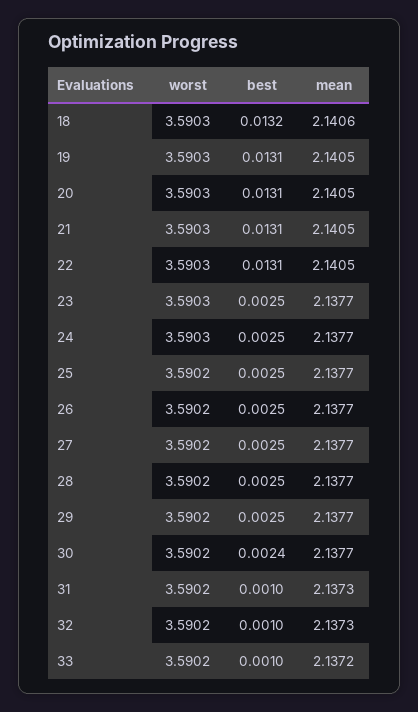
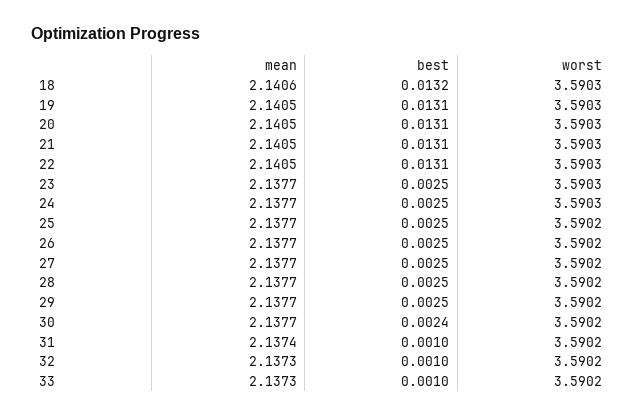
mean, 31: 2.1373 -> 2.1374
mean, 33: 2.1372 -> 2.1373

